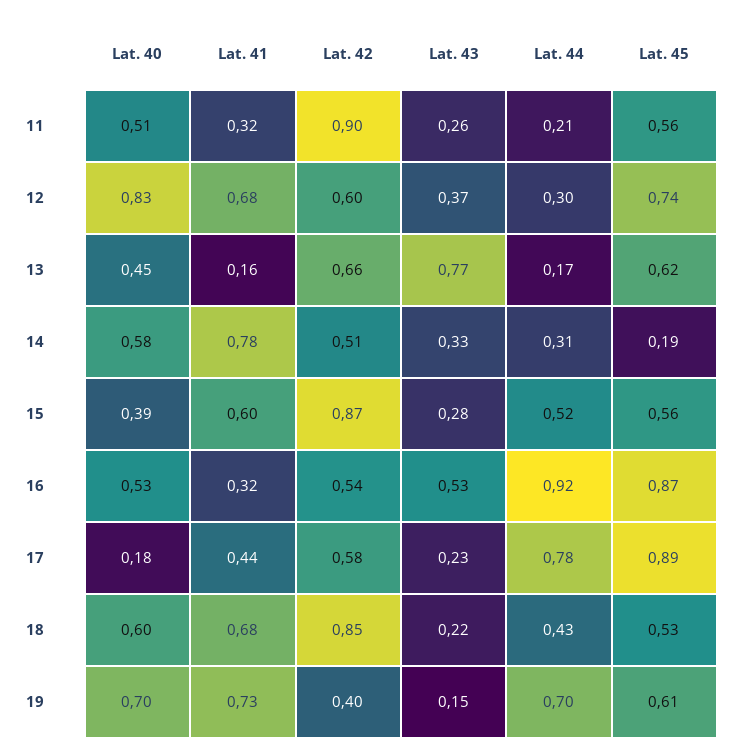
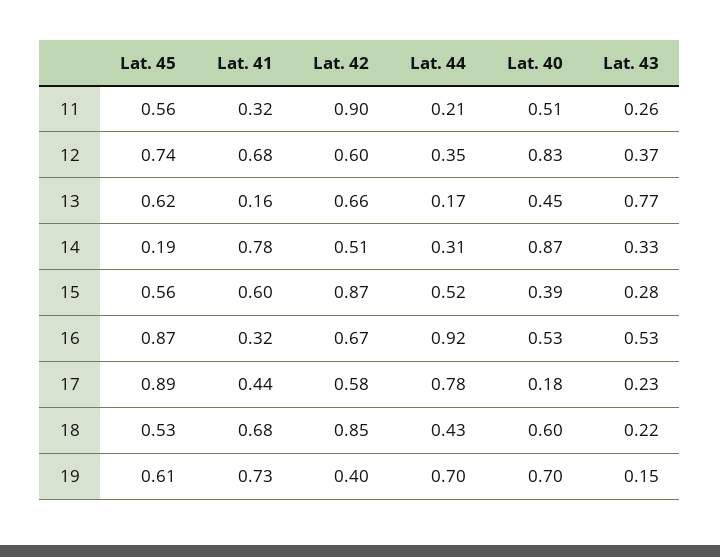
Lat. 44, 12: 0.3 -> 0.35
Lat. 40, 14: 0.58 -> 0.87
Lat. 42, 16: 0.54 -> 0.67

